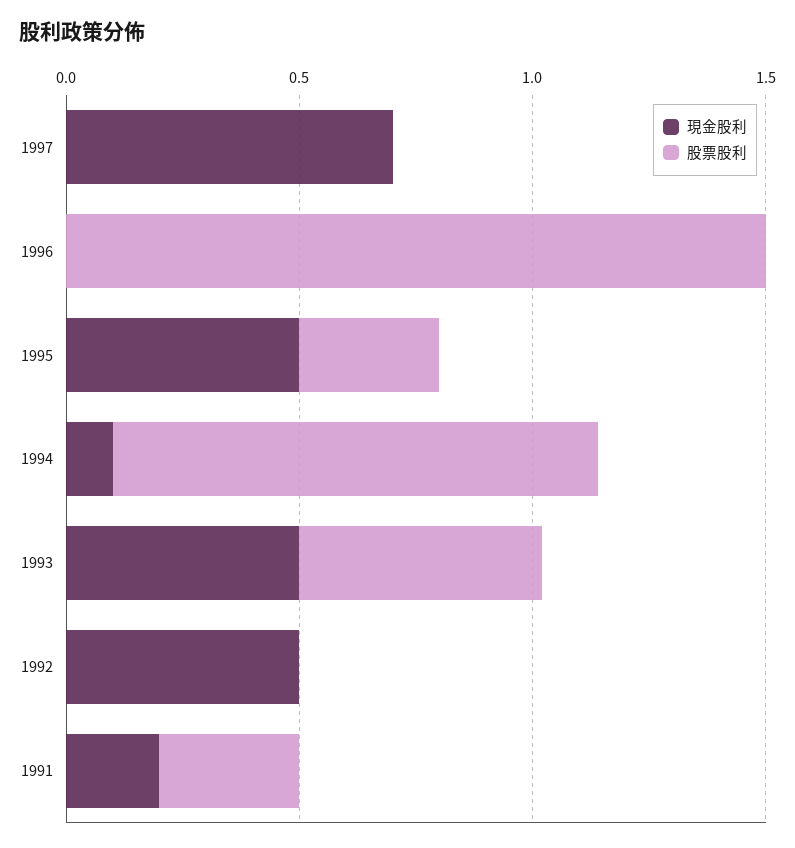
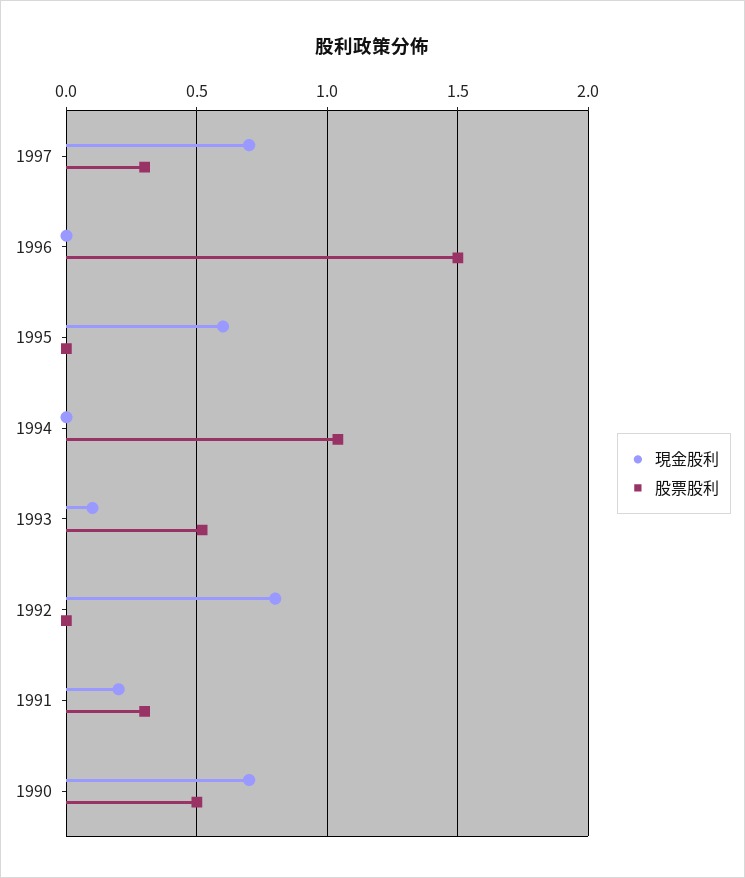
股票股利, 1997: 0 -> 0.3
現金股利, 1995: 0.5 -> 0.6
股票股利, 1995: 0.3 -> 0
現金股利, 1994: 0.1 -> 0
現金股利, 1993: 0.5 -> 0.1
現金股利, 1992: 0.5 -> 0.8
現金股利, 1990: none -> 0.7
股票股利, 1990: none -> 0.5

